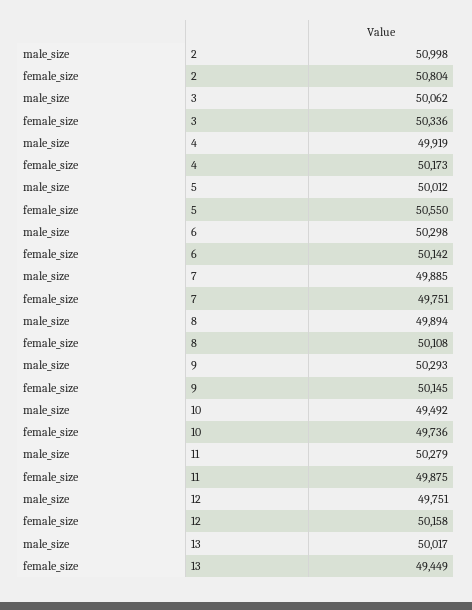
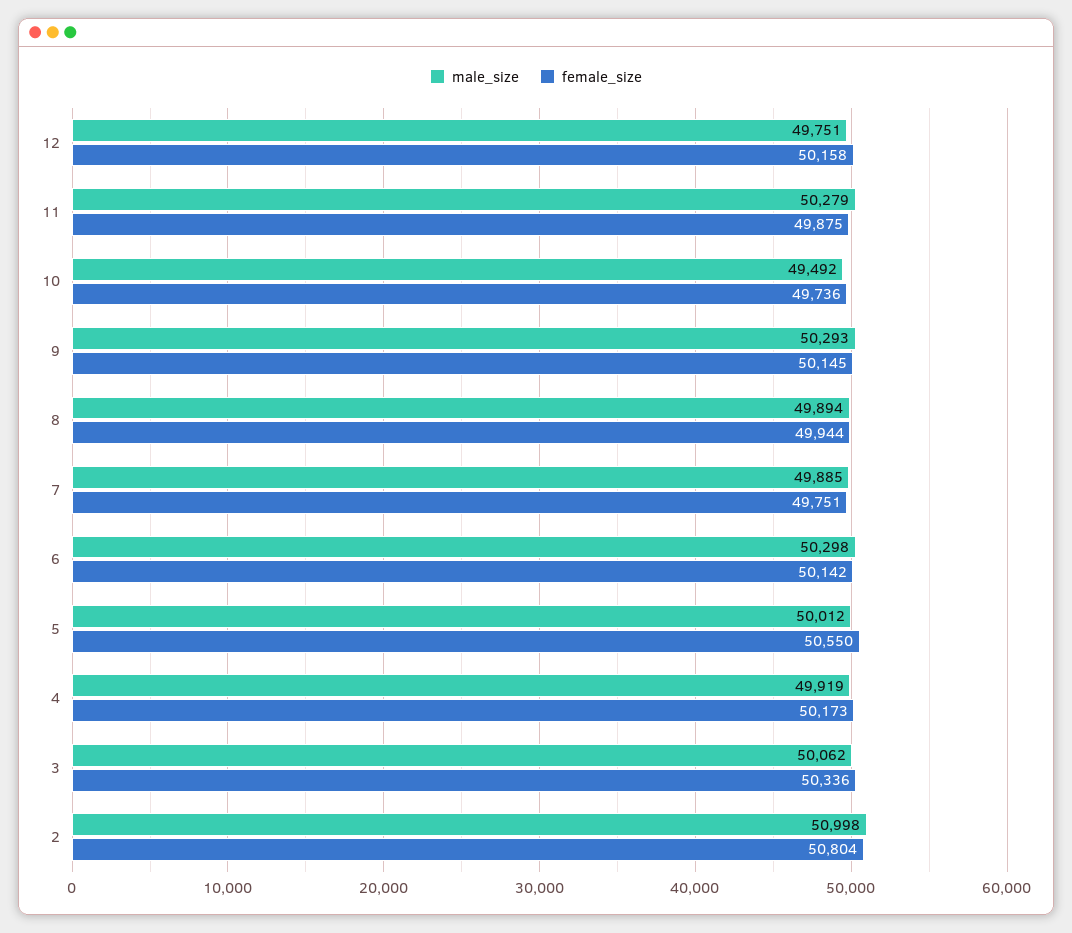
female_size, 8: 50108 -> 49944
male_size, 13: 50017 -> none
female_size, 13: 49449 -> none

